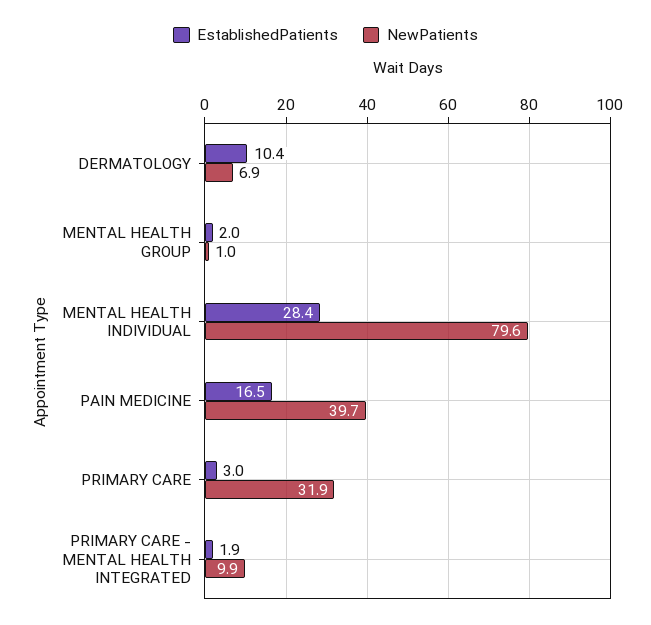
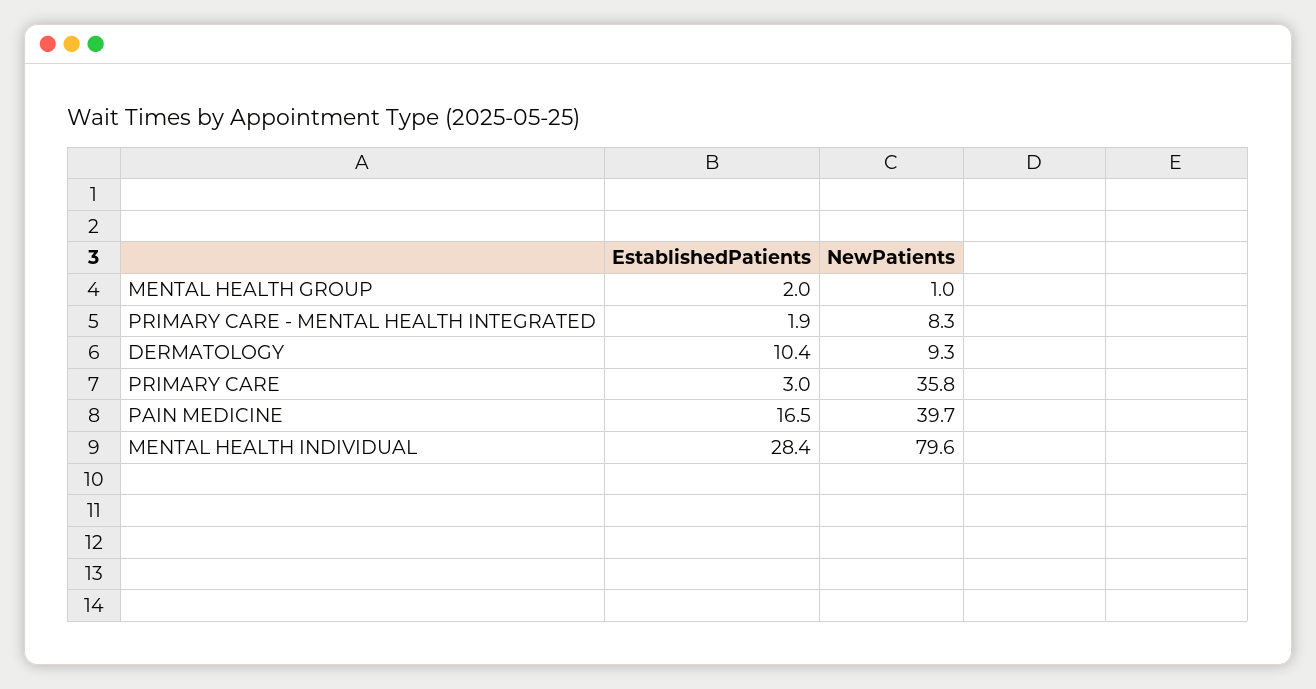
NewPatients, DERMATOLOGY: 6.9 -> 9.3
NewPatients, PRIMARY CARE: 31.9 -> 35.8
NewPatients, PRIMARY CARE - MENTAL HEALTH INTEGRATED: 9.9 -> 8.3

